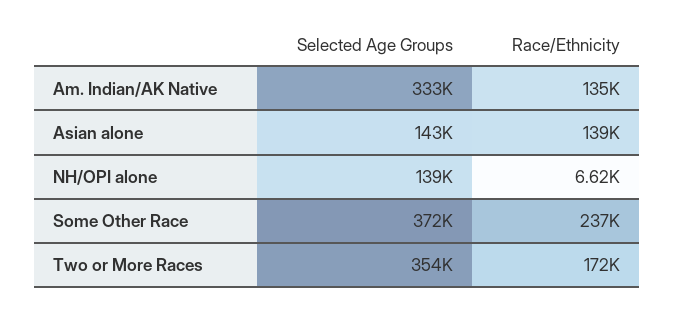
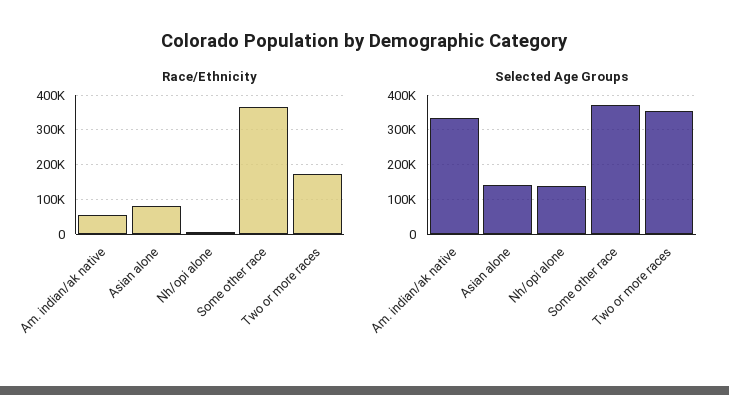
Race/Ethnicity, Am. Indian/AK Native: 135000 -> 60000
Race/Ethnicity, Asian alone: 139000 -> 80000
Race/Ethnicity, Some Other Race: 237000 -> 360000

